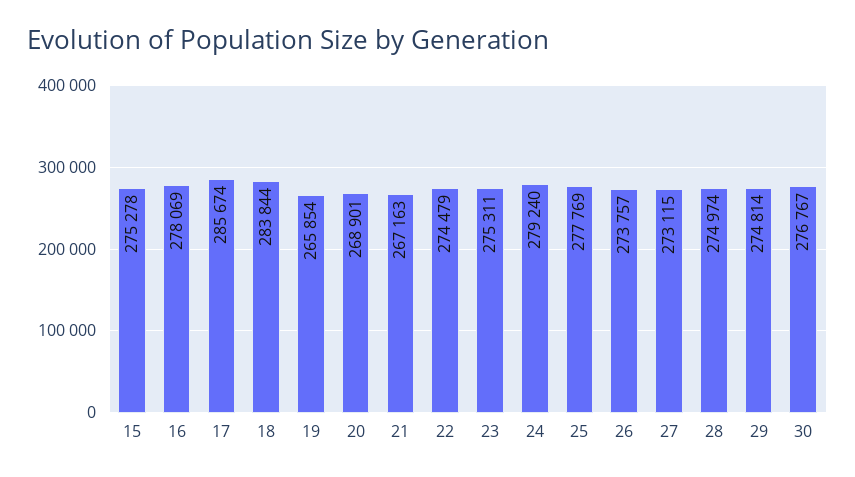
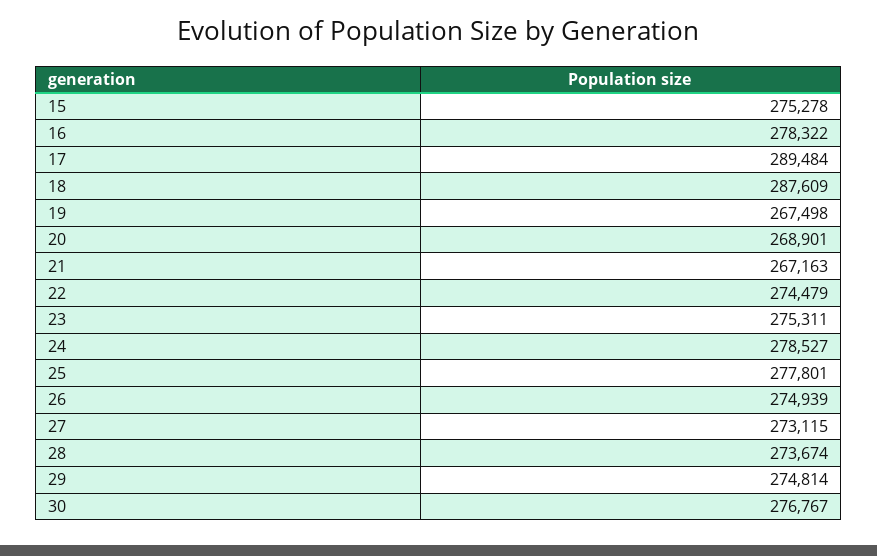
16: 278069 -> 278322
17: 285674 -> 289484
18: 283844 -> 287609
19: 265854 -> 267498
24: 279240 -> 278527
25: 277769 -> 277801
26: 273757 -> 274939
28: 274974 -> 273674

